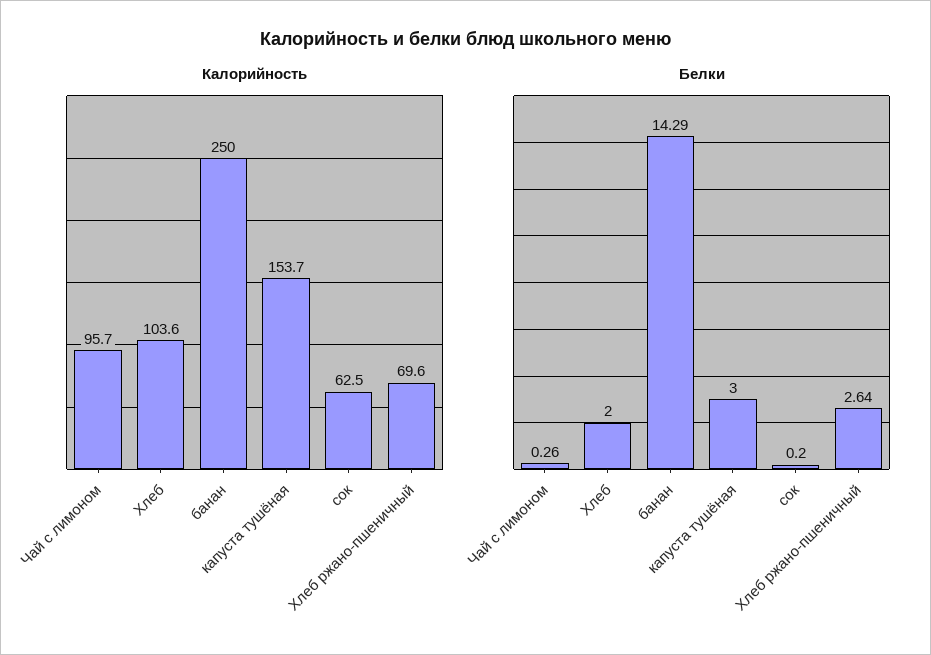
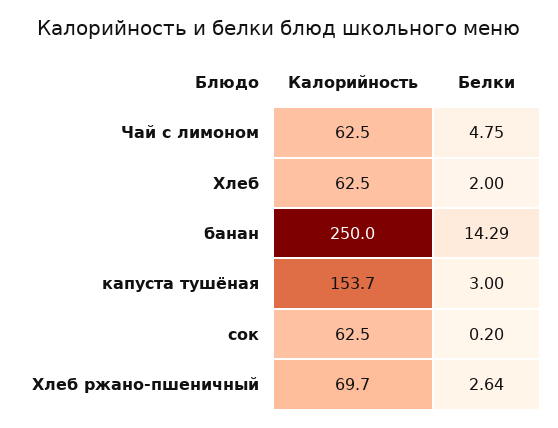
Калорийность, Чай с лимоном: 95.7 -> 62.5
Калорийность, Хлеб: 103.6 -> 62.5
Калорийность, Хлеб ржано-пшеничный: 69.6 -> 69.7
Белки, Чай с лимоном: 0.26 -> 4.75

